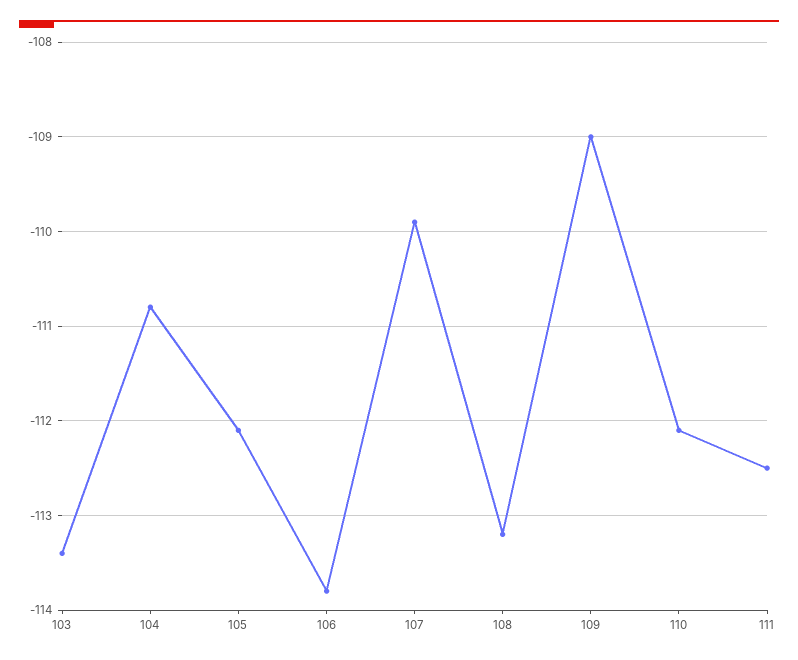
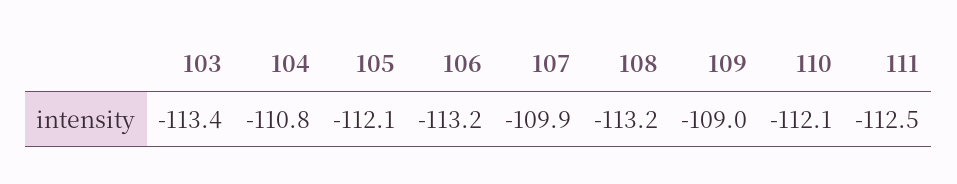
106: -113.8 -> -113.2

